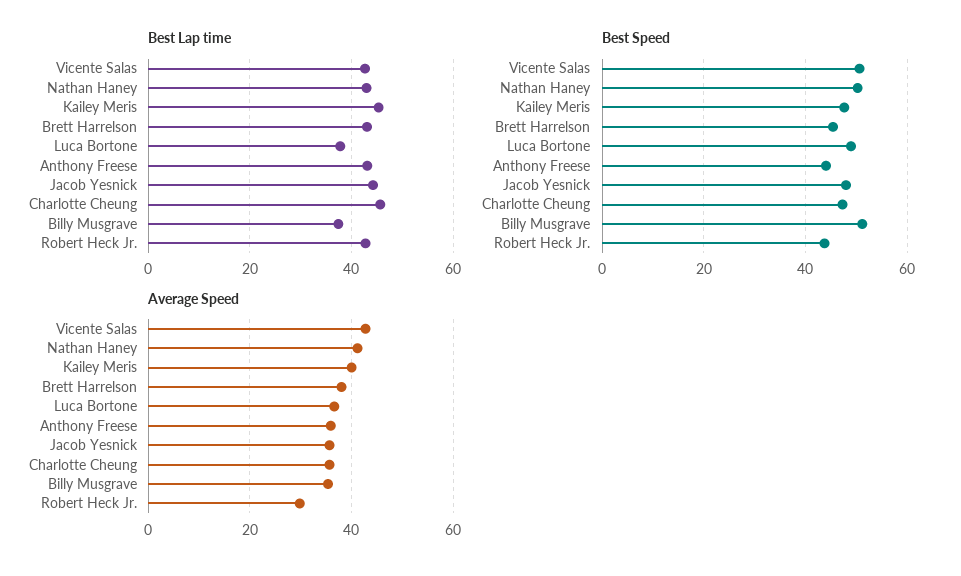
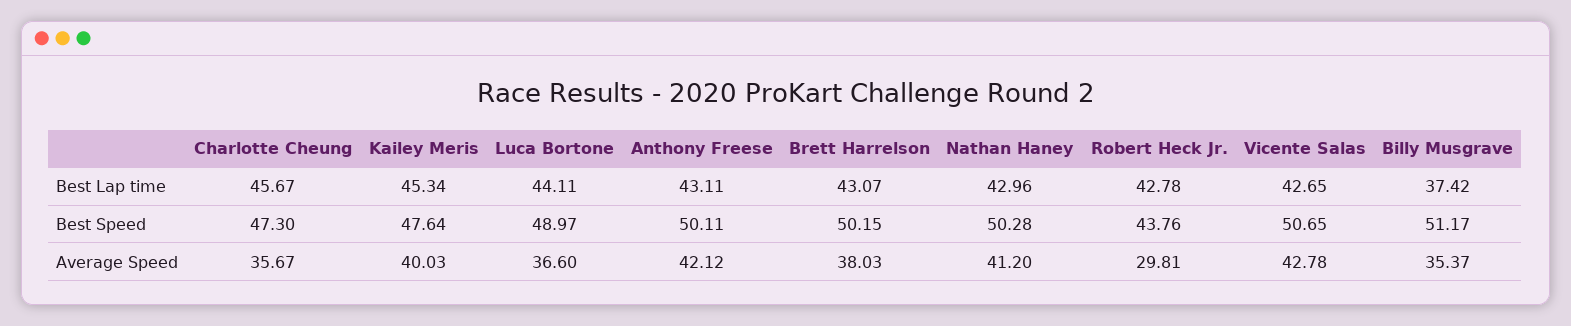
Best Lap time, Luca Bortone: 38 -> 44.11
Best Lap time, Jacob Yesnick: 44 -> none
Best Speed, Brett Harrelson: 46 -> 50.15
Best Speed, Anthony Freese: 44 -> 50.11
Best Speed, Jacob Yesnick: 48 -> none
Average Speed, Anthony Freese: 36 -> 42.12
Average Speed, Jacob Yesnick: 36 -> none

